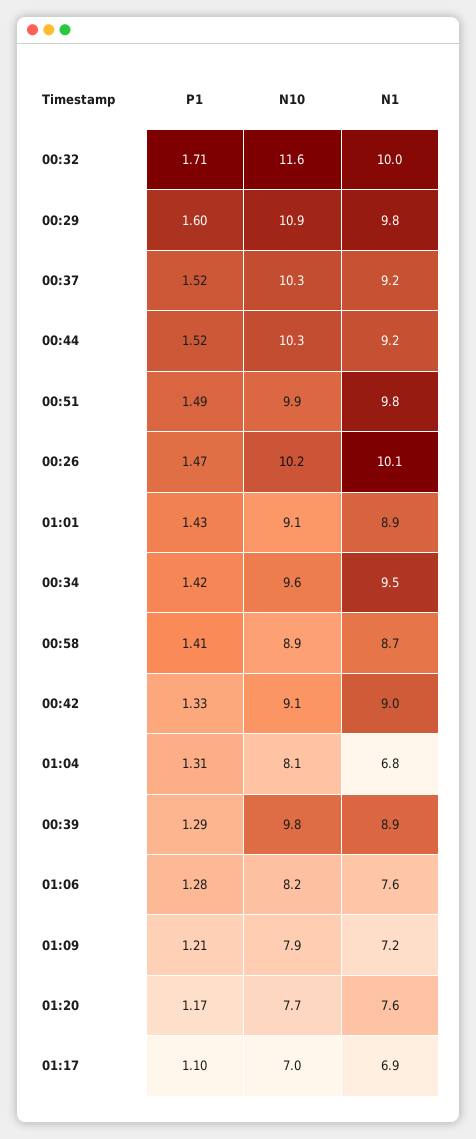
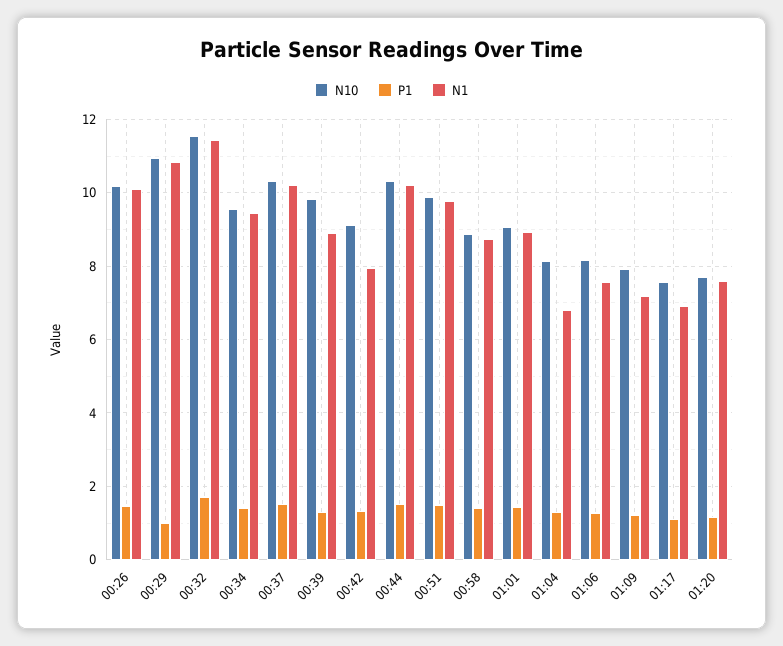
N1, 00:32: 10 -> 11.4
P1, 00:29: 1.6 -> 1
N1, 00:29: 9.8 -> 10.8
N1, 00:37: 9.2 -> 10.2
N1, 00:44: 9.2 -> 10.2
N1, 00:42: 9 -> 8
N10, 01:17: 7 -> 7.6

